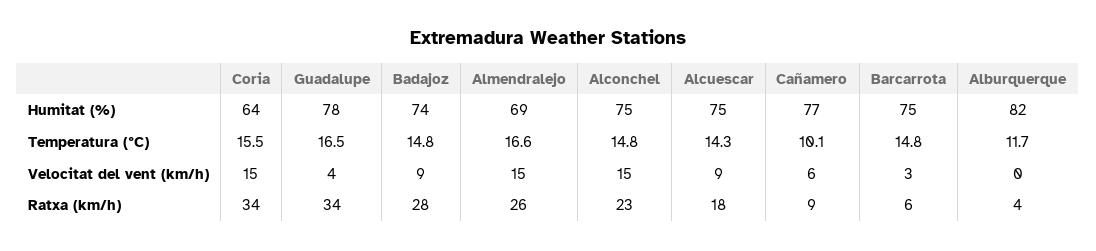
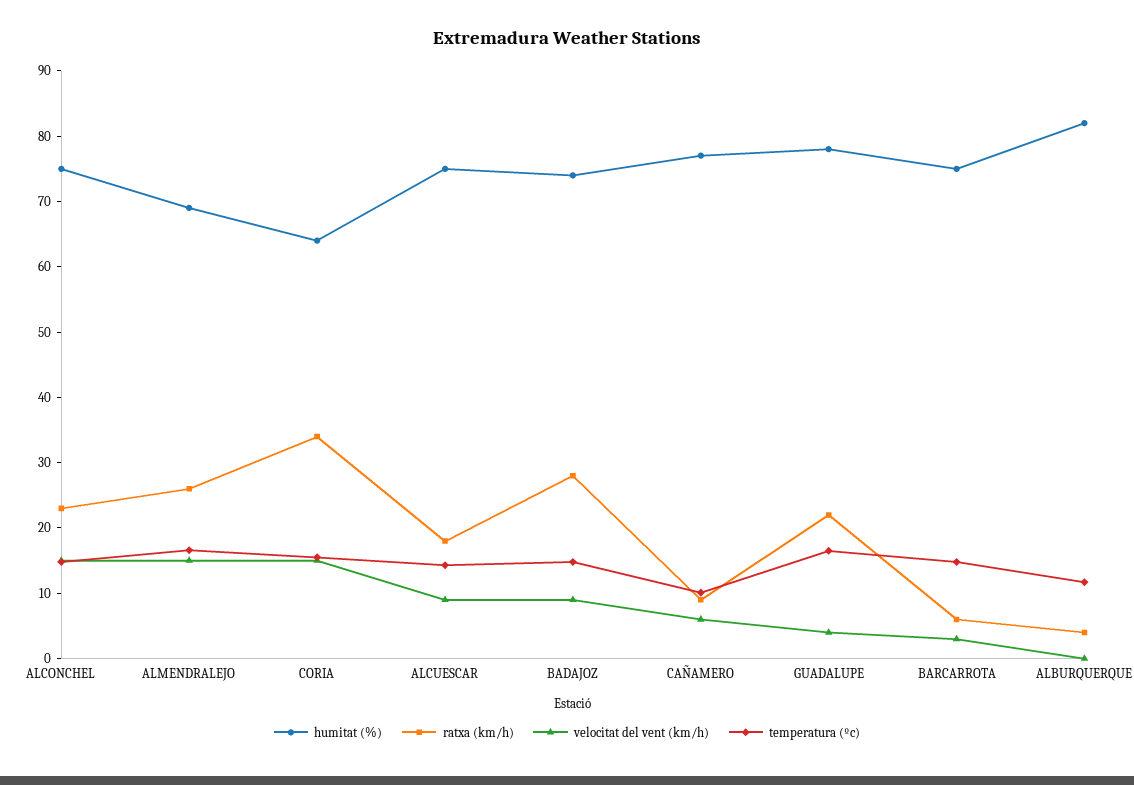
Ratxa (km/h), Guadalupe: 34 -> 22

